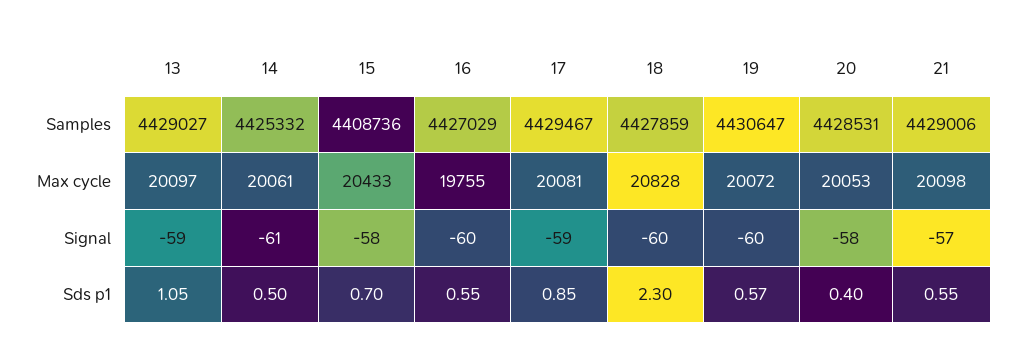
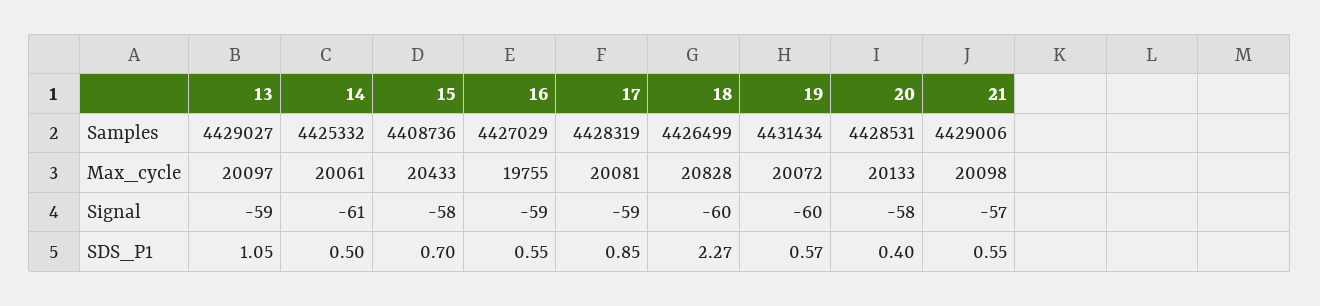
17, Samples: 4429467 -> 4428319
18, Samples: 4427859 -> 4426499
19, Samples: 4430647 -> 4431434
20, Max cycle: 20053 -> 20133
16, Signal: -60 -> -59
18, Sds p1: 2.3 -> 2.27

